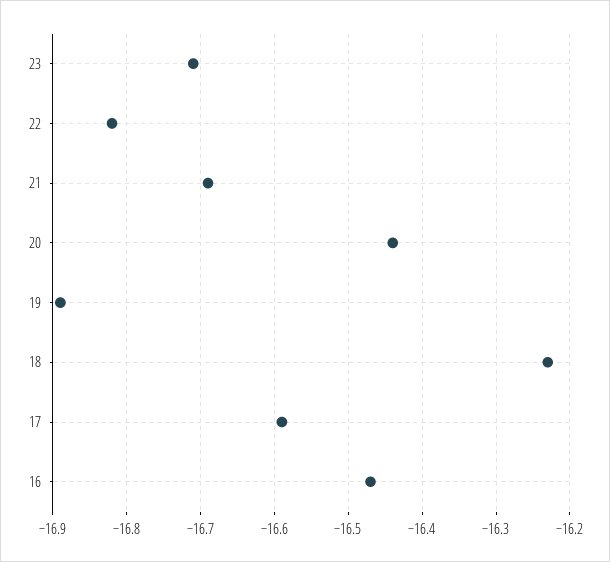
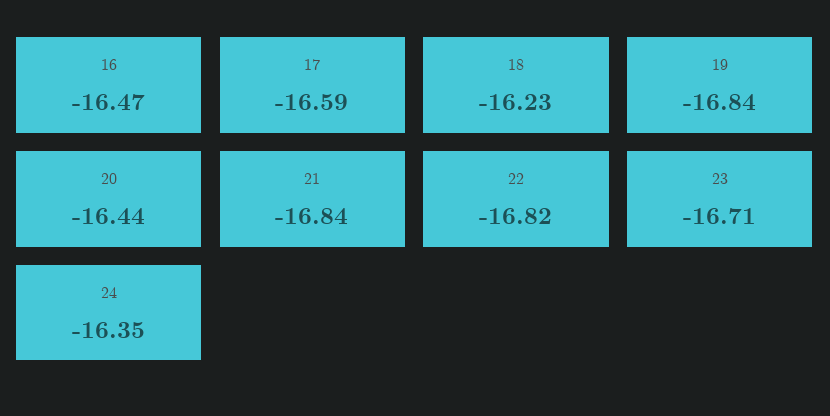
21: -16.69 -> -16.84
19: -16.89 -> -16.84
24: none -> -16.35

